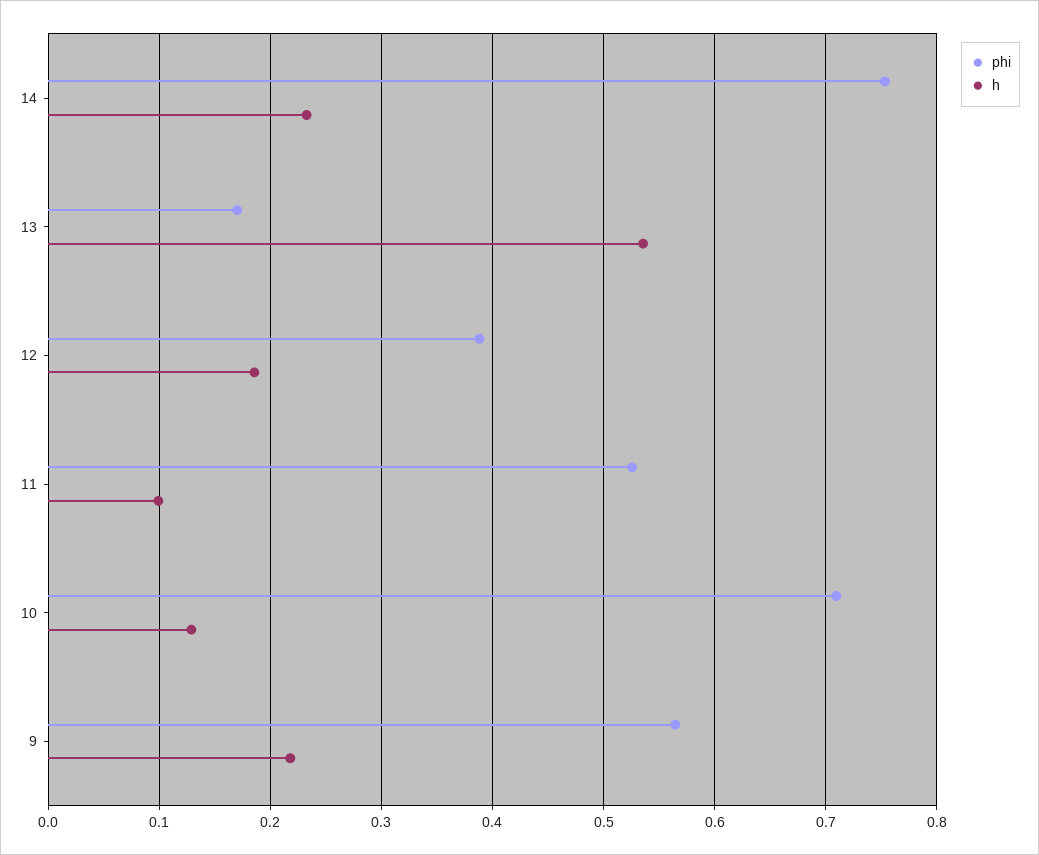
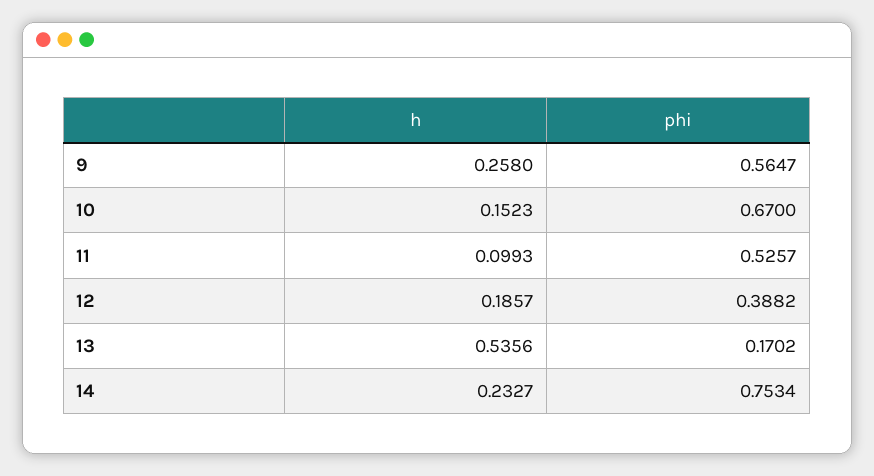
phi, 10: 0.71 -> 0.67
h, 10: 0.13 -> 0.1523
h, 9: 0.22 -> 0.258

